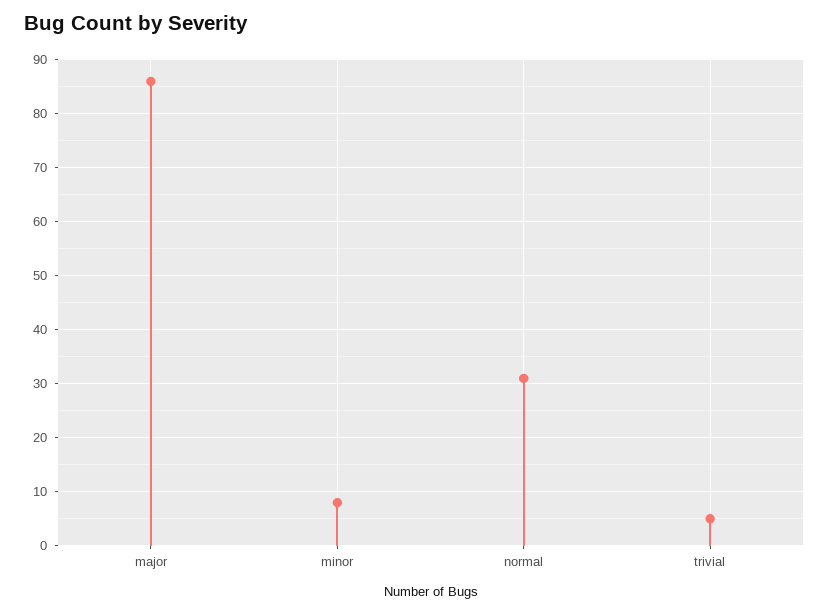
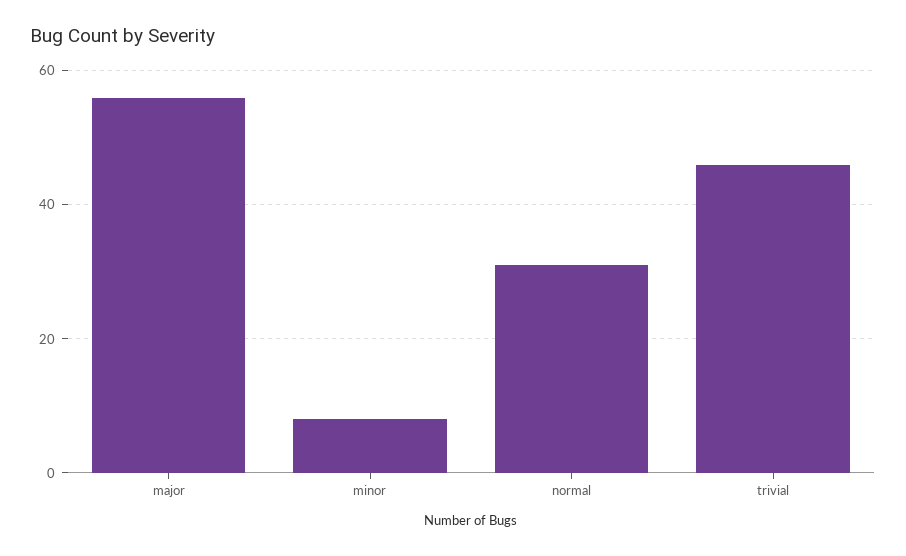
major: 85 -> 55
trivial: 5 -> 45

